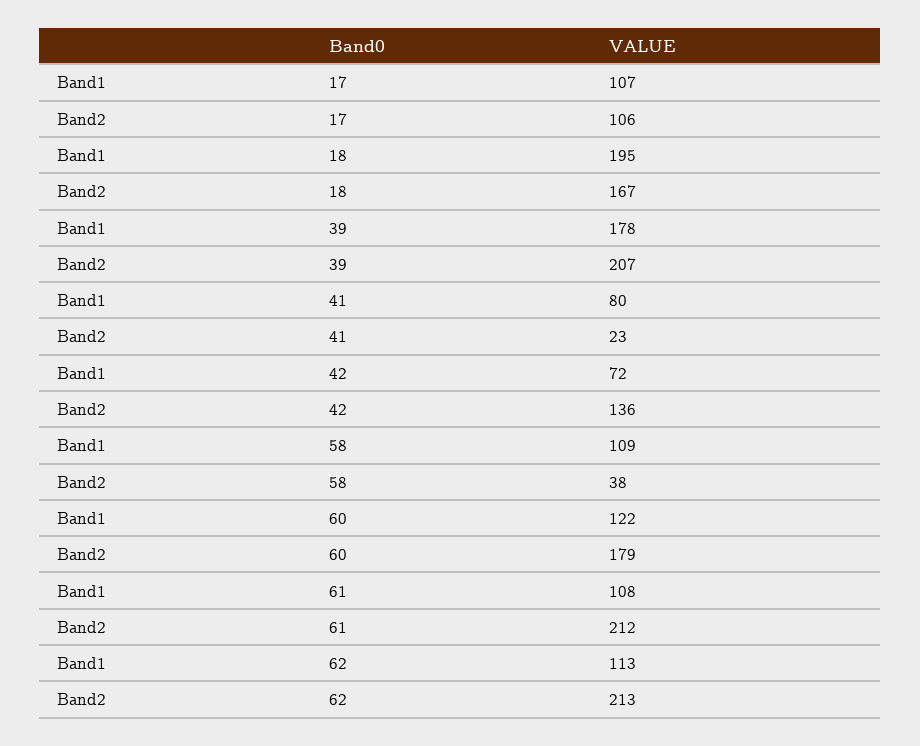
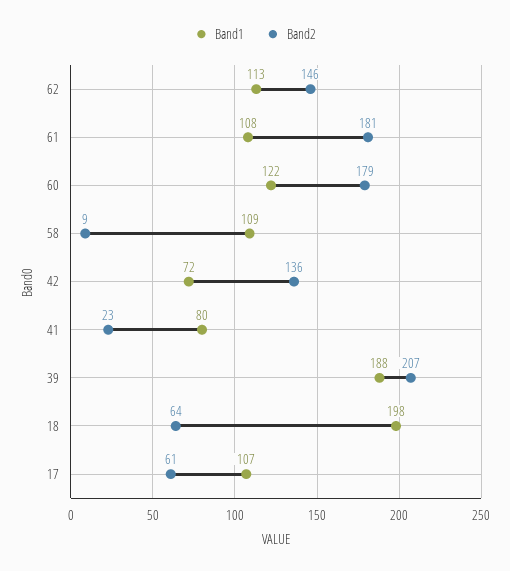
Band2, 17: 106 -> 61
Band1, 18: 195 -> 198
Band2, 18: 167 -> 64
Band1, 39: 178 -> 188
Band2, 58: 38 -> 9
Band2, 61: 212 -> 181
Band2, 62: 213 -> 146

